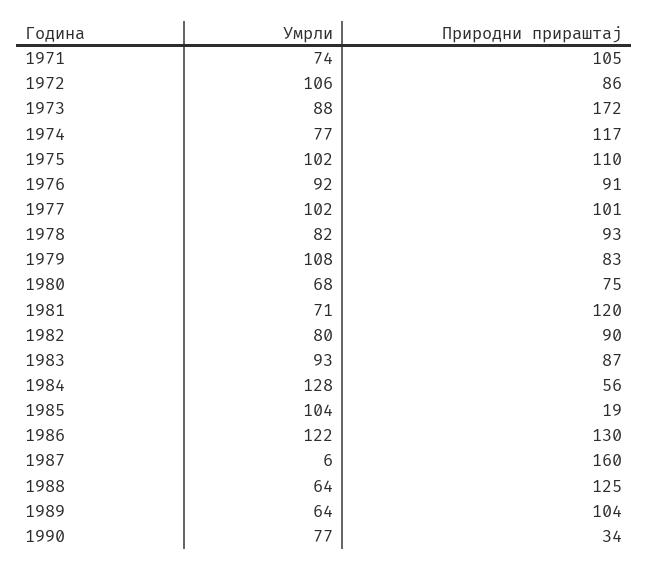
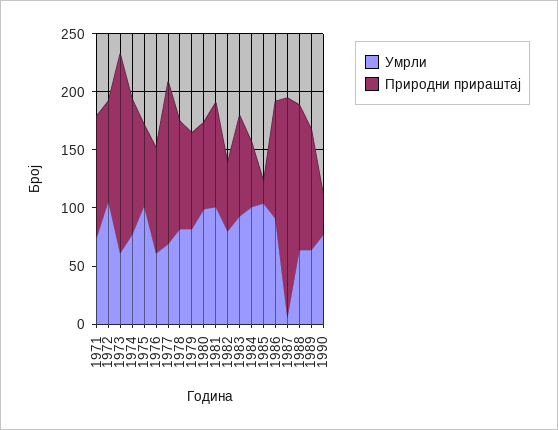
Умрли, 1973: 88 -> 60
Природни прираштај, 1975: 110 -> 70
Умрли, 1976: 92 -> 60
Умрли, 1977: 102 -> 70
Природни прираштај, 1977: 101 -> 140
Умрли, 1979: 108 -> 80
Умрли, 1980: 68 -> 100
Умрли, 1981: 71 -> 100
Природни прираштај, 1981: 120 -> 90
Природни прираштај, 1982: 90 -> 60
Умрли, 1984: 128 -> 100
Умрли, 1986: 122 -> 90
Природни прираштај, 1986: 130 -> 100
Природни прираштај, 1987: 160 -> 190

